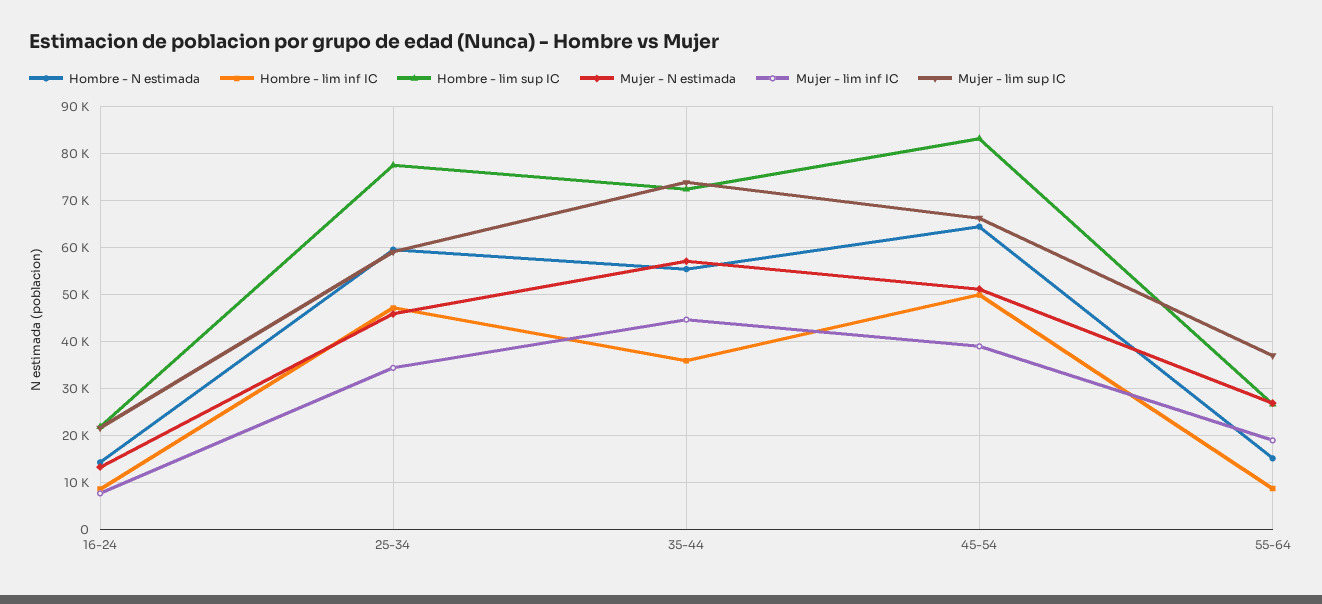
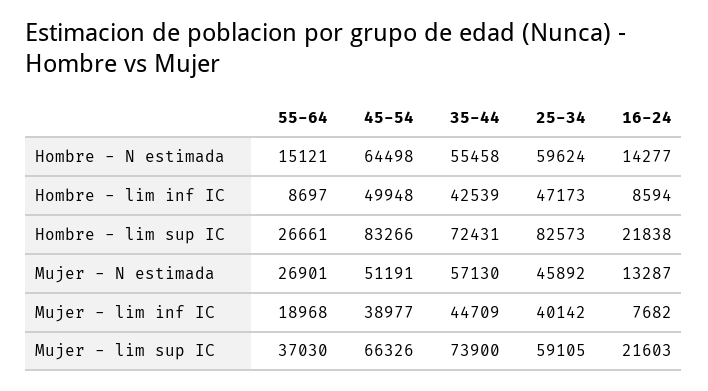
Hombre - lim sup IC, 25-34: 78000 -> 82573
Mujer - lim inf IC, 25-34: 34000 -> 40142
Hombre - lim inf IC, 35-44: 36000 -> 42539

